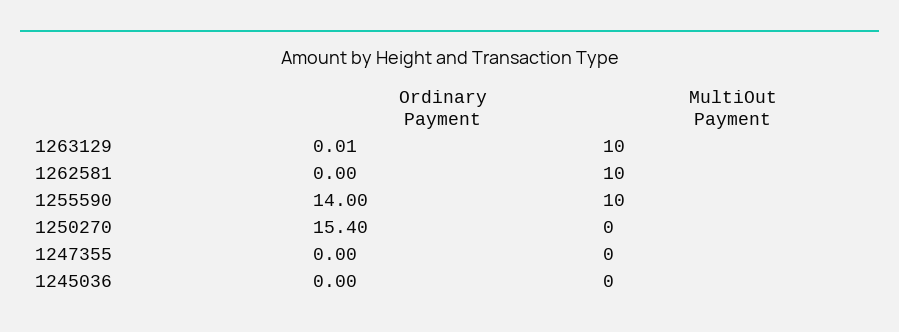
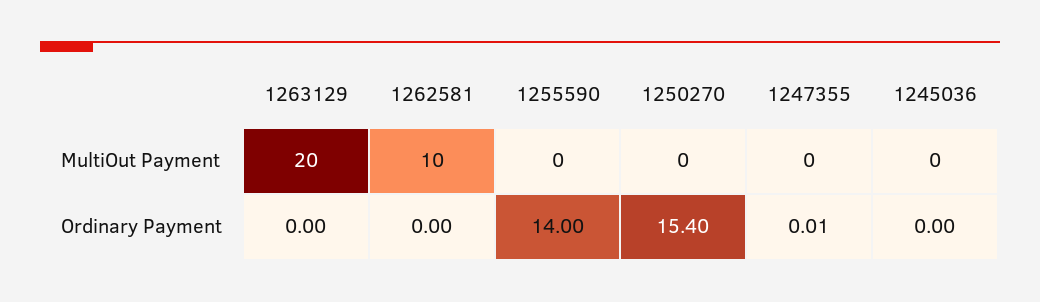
Ordinary Payment, 1263129: 0.01 -> 0
MultiOut Payment, 1263129: 10 -> 20
MultiOut Payment, 1255590: 10 -> 0
Ordinary Payment, 1247355: 0 -> 0.01

